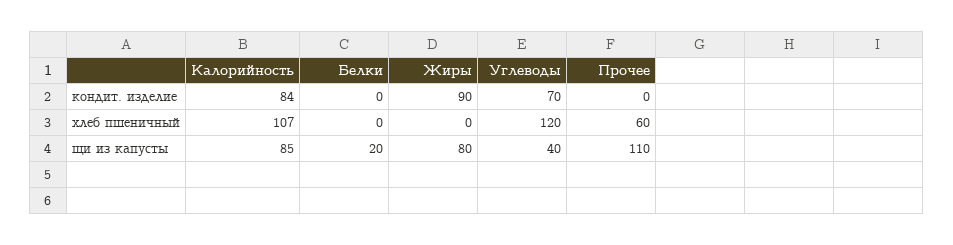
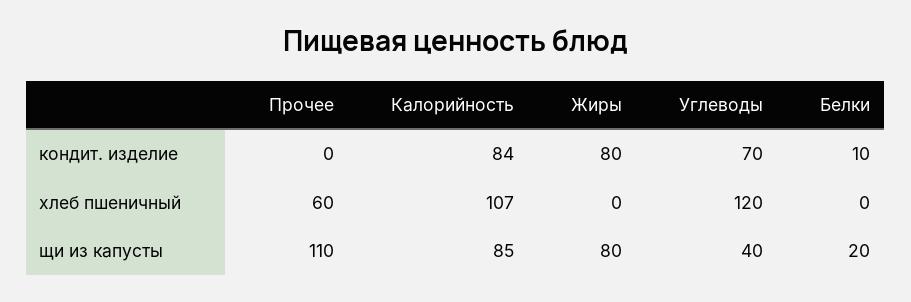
Белки, кондит. изделие: 0 -> 10
Жиры, кондит. изделие: 90 -> 80

